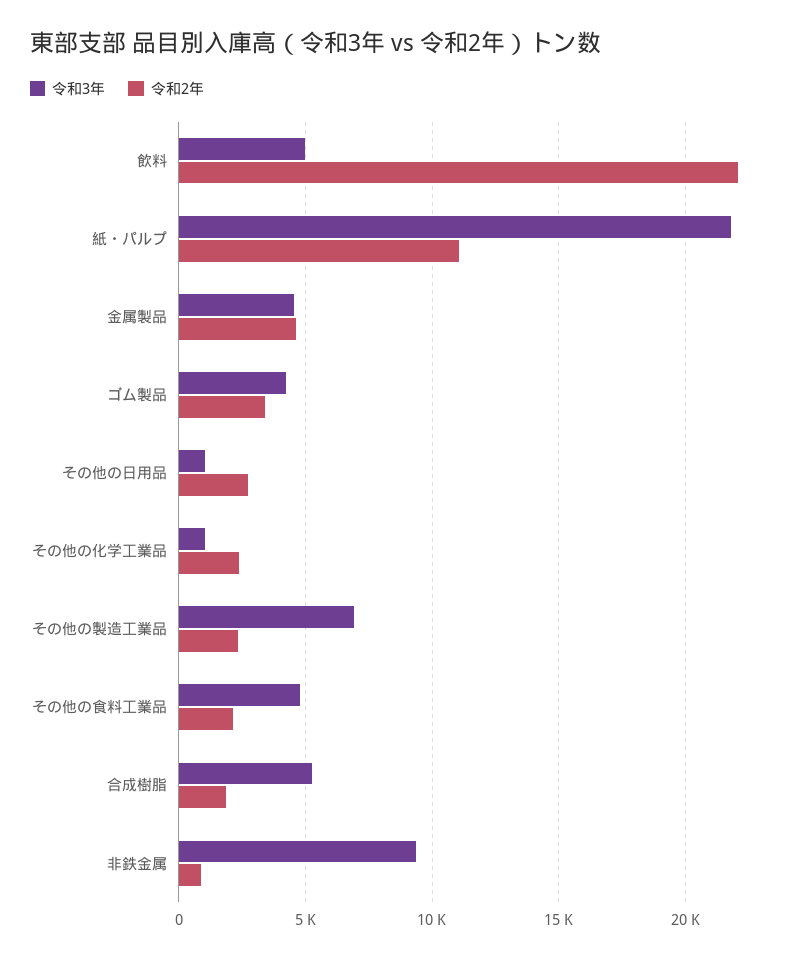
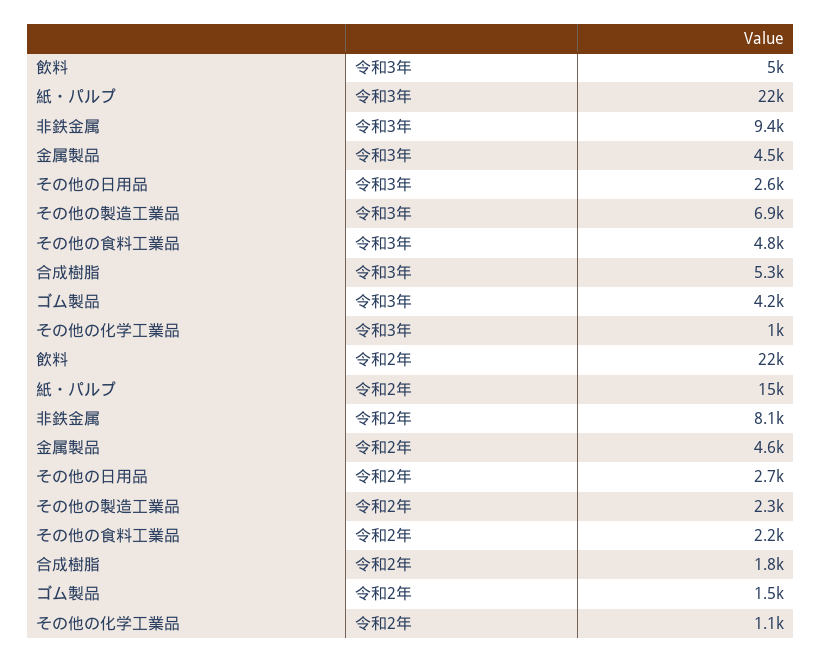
令和2年, 紙・パルプ: 11000 -> 15000
令和2年, ゴム製品: 3500 -> 1500
令和3年, その他の日用品: 1000 -> 2600
令和2年, その他の化学工業品: 2500 -> 1100
令和2年, 非鉄金属: 1000 -> 8100

